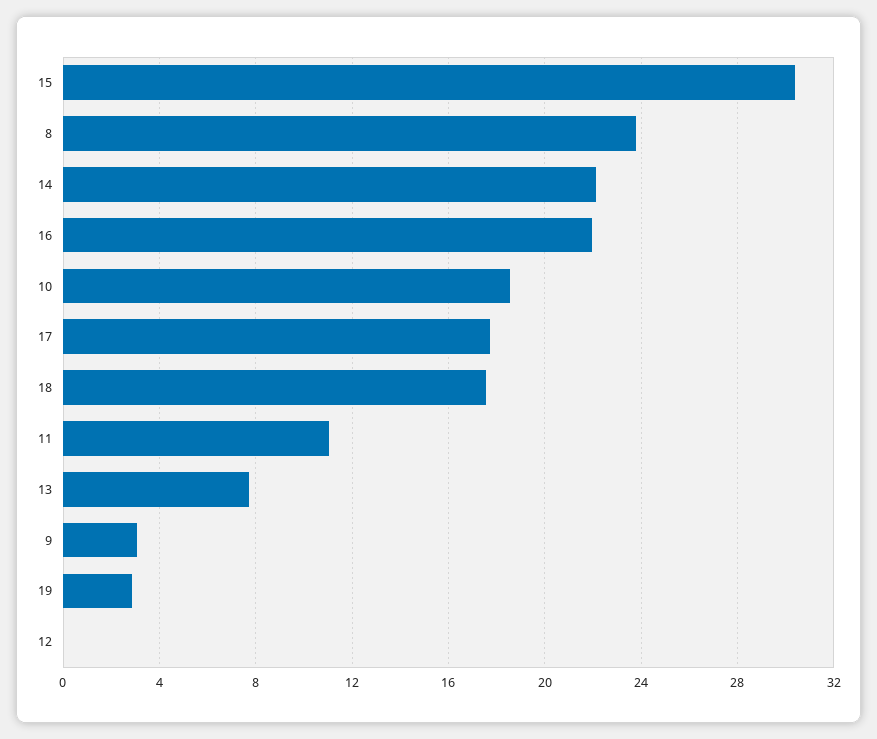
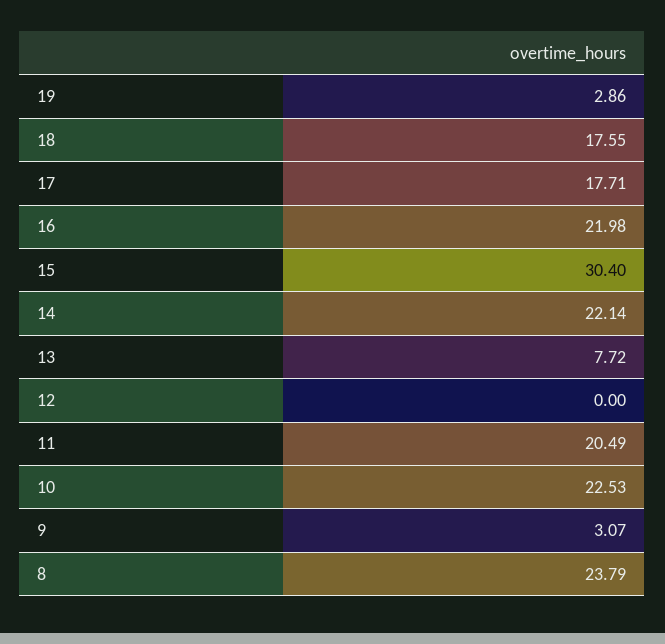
10: 18.5 -> 22.53
11: 11 -> 20.49

